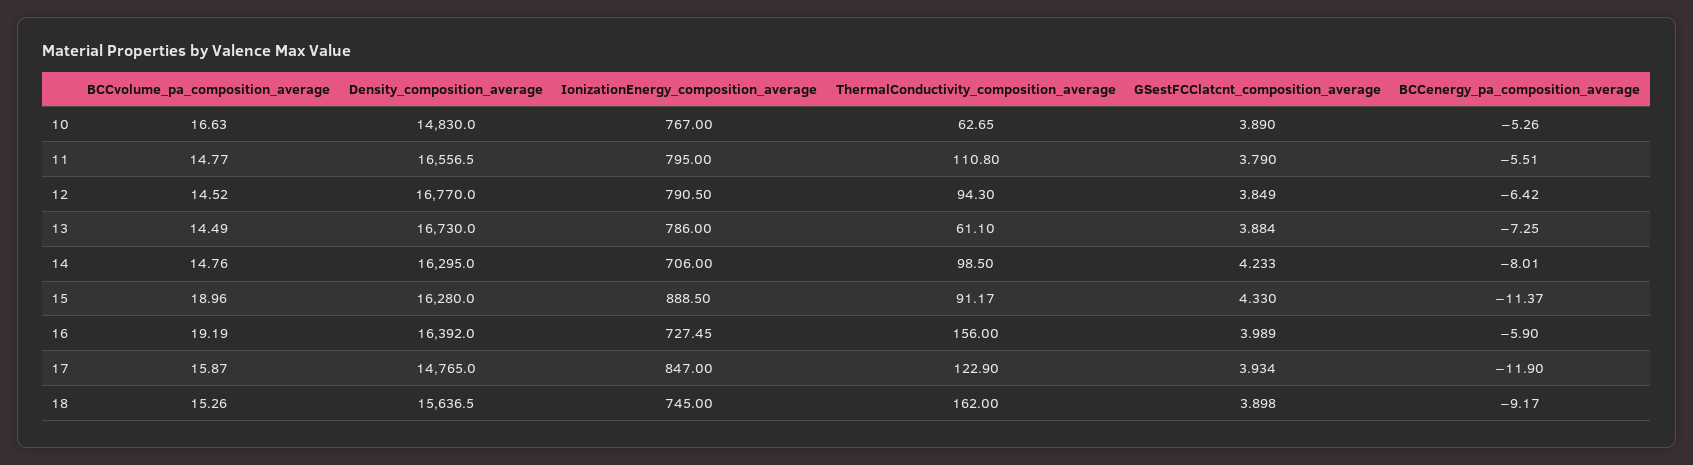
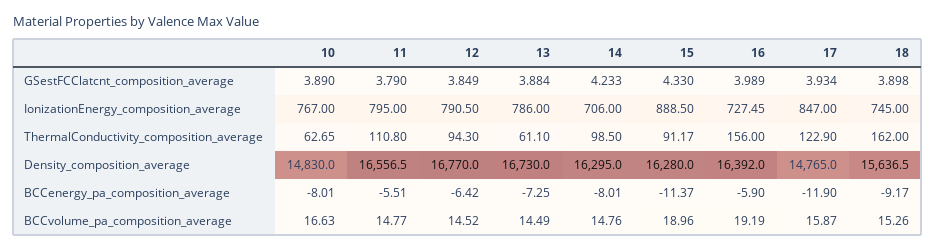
BCCenergy_pa_composition_average, 10: -5.26 -> -8.01

